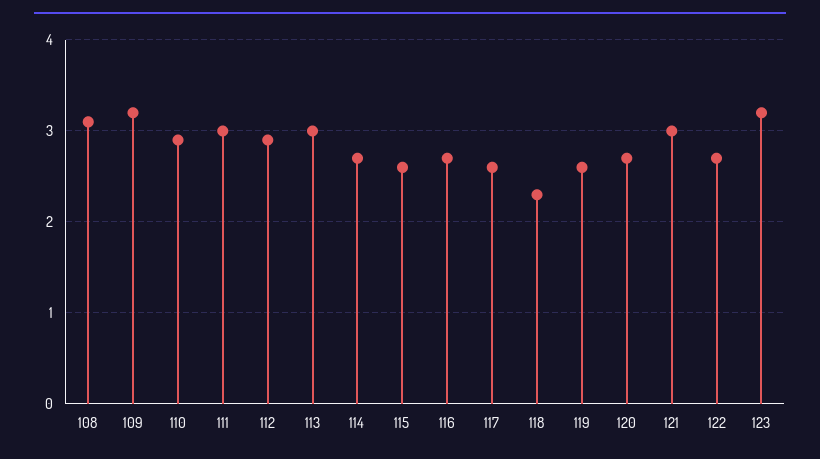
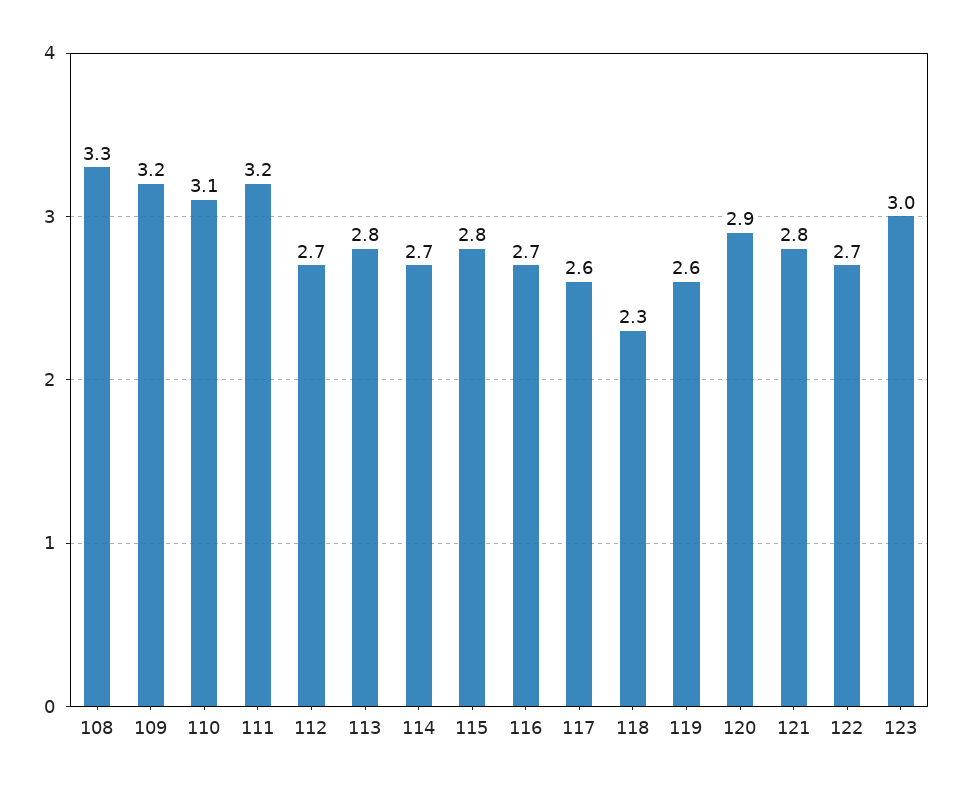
108: 3.1 -> 3.3
110: 2.9 -> 3.1
111: 3 -> 3.2
112: 2.9 -> 2.7
113: 3 -> 2.8
115: 2.6 -> 2.8
120: 2.7 -> 2.9
121: 3 -> 2.8
123: 3.2 -> 3

